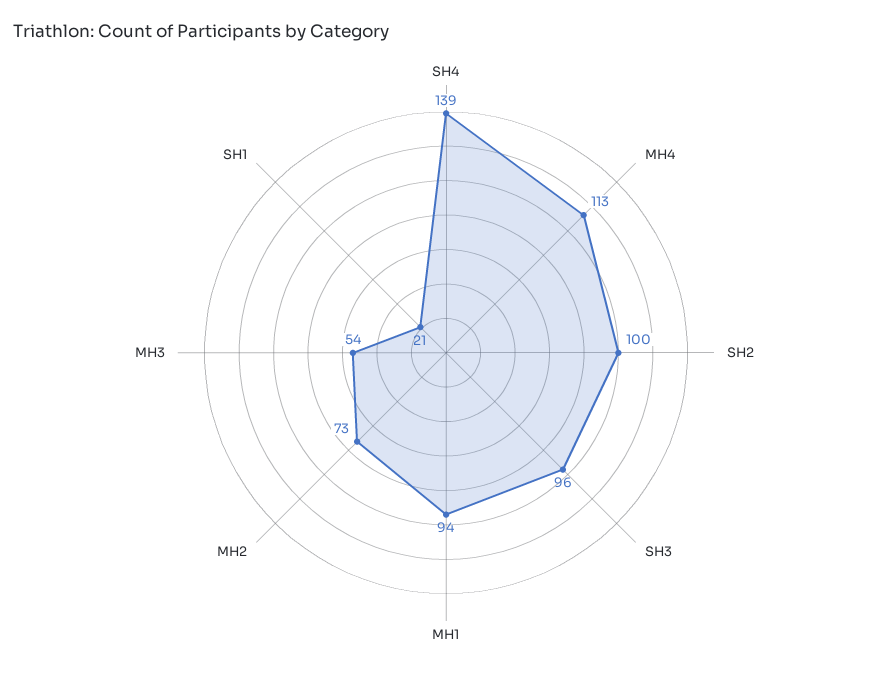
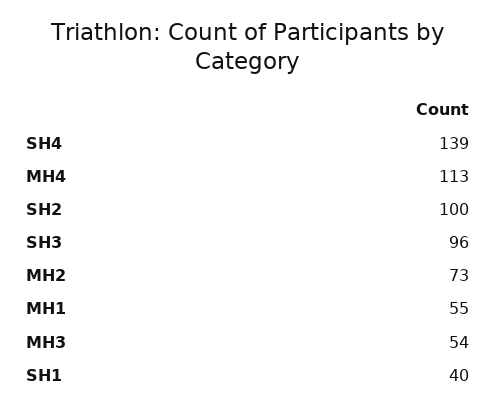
MH1: 94 -> 55
SH1: 21 -> 40

